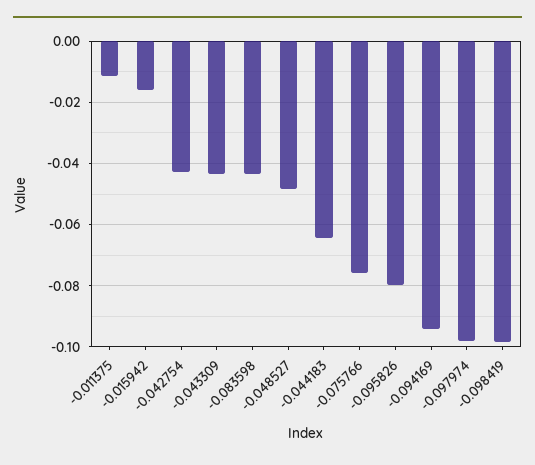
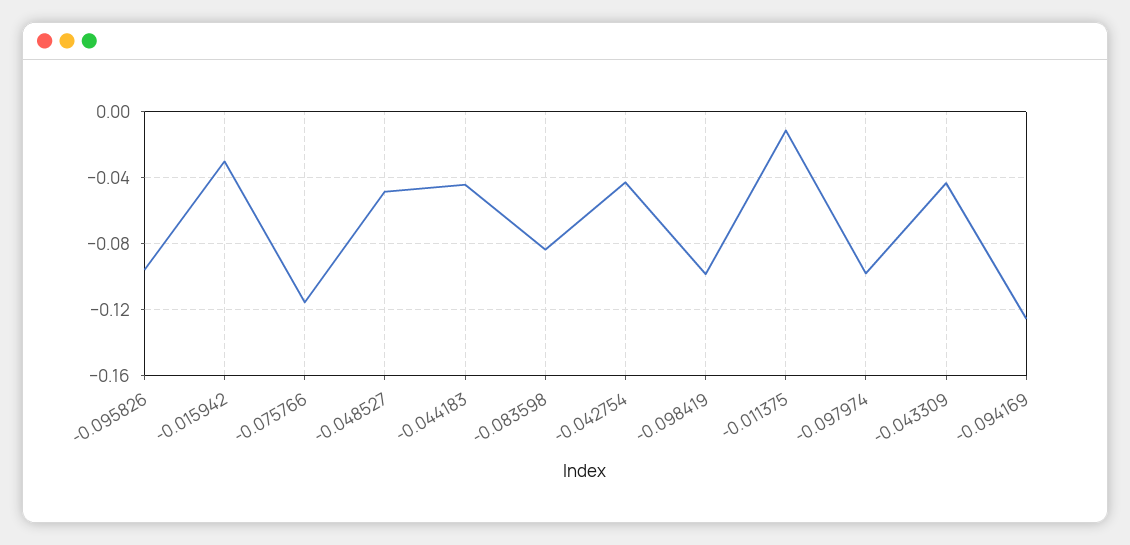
-0.015942: -0.016 -> -0.03
-0.083598: -0.044 -> -0.085
-0.044183: -0.064 -> -0.045
-0.075766: -0.076 -> -0.115
-0.095826: -0.08 -> -0.095
-0.094169: -0.094 -> -0.125

